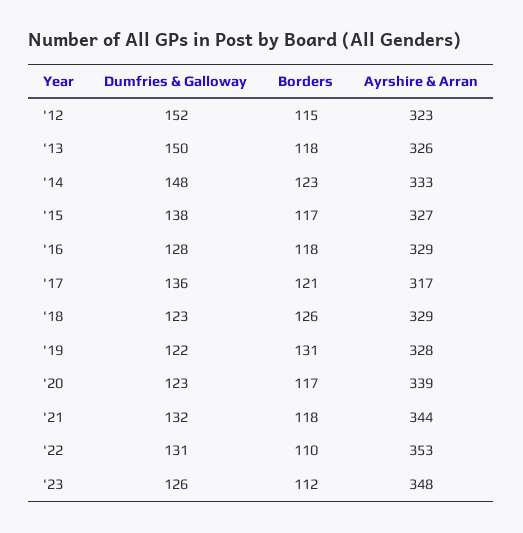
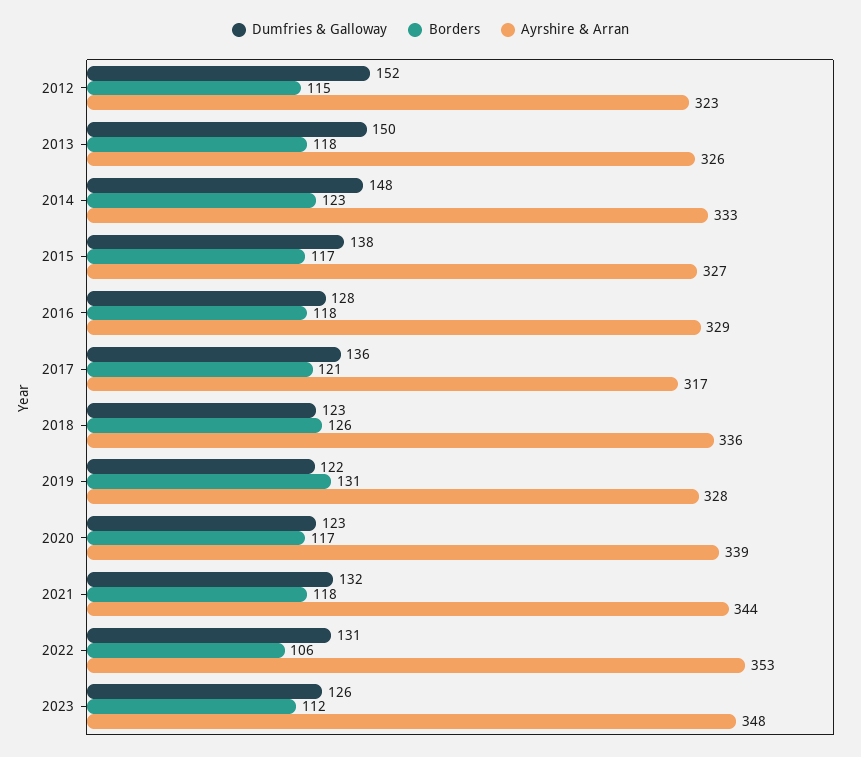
Ayrshire & Arran, '18: 329 -> 336
Borders, '22: 110 -> 106

